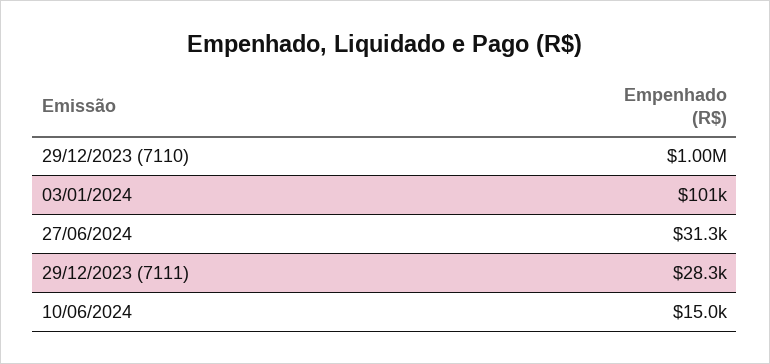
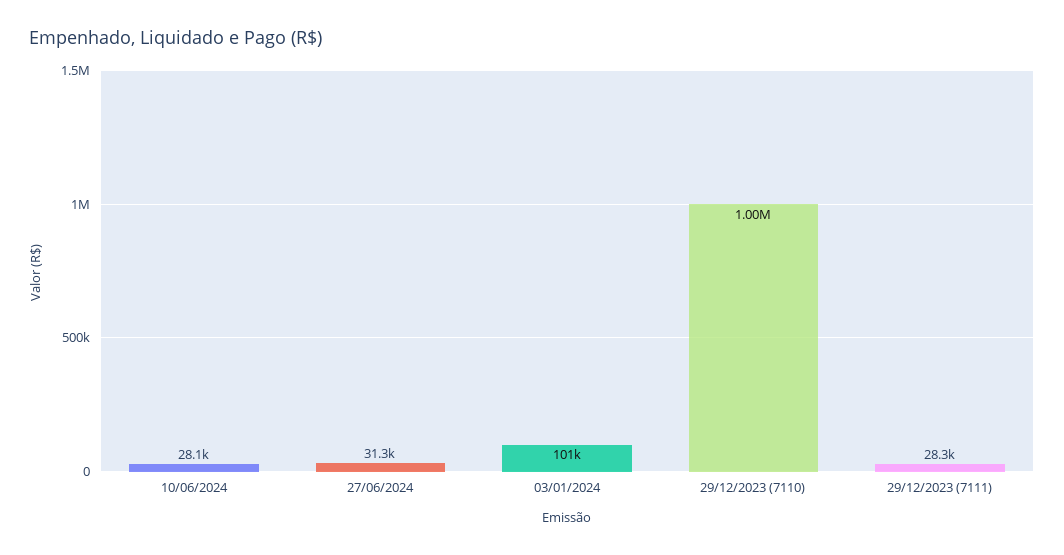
10/06/2024: 15000 -> 28100

